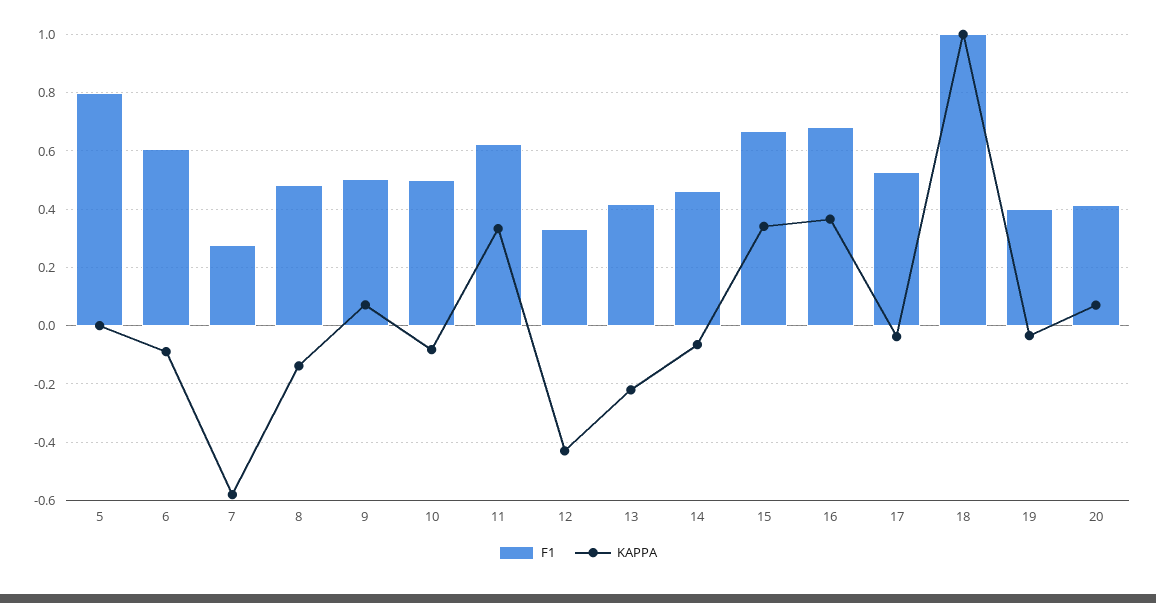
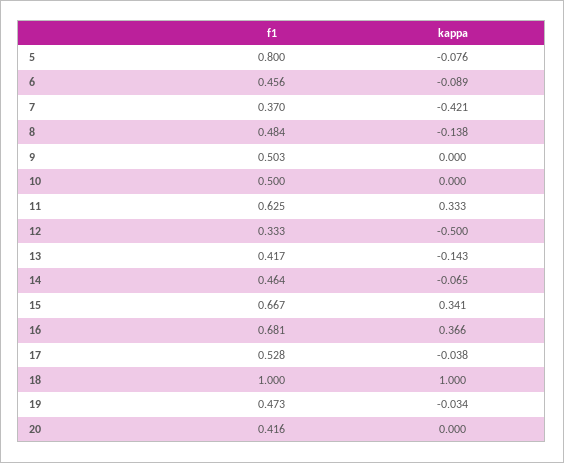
KAPPA, 5: 0 -> -0.076
F1, 6: 0.6 -> 0.456
F1, 7: 0.275 -> 0.37
KAPPA, 7: -0.575 -> -0.421
KAPPA, 9: 0.075 -> 0
KAPPA, 10: -0.075 -> 0
KAPPA, 12: -0.425 -> -0.5
KAPPA, 13: -0.225 -> -0.143
F1, 19: 0.4 -> 0.473
KAPPA, 20: 0.075 -> 0

